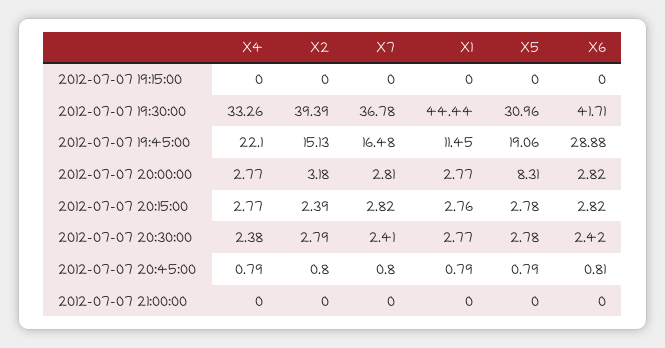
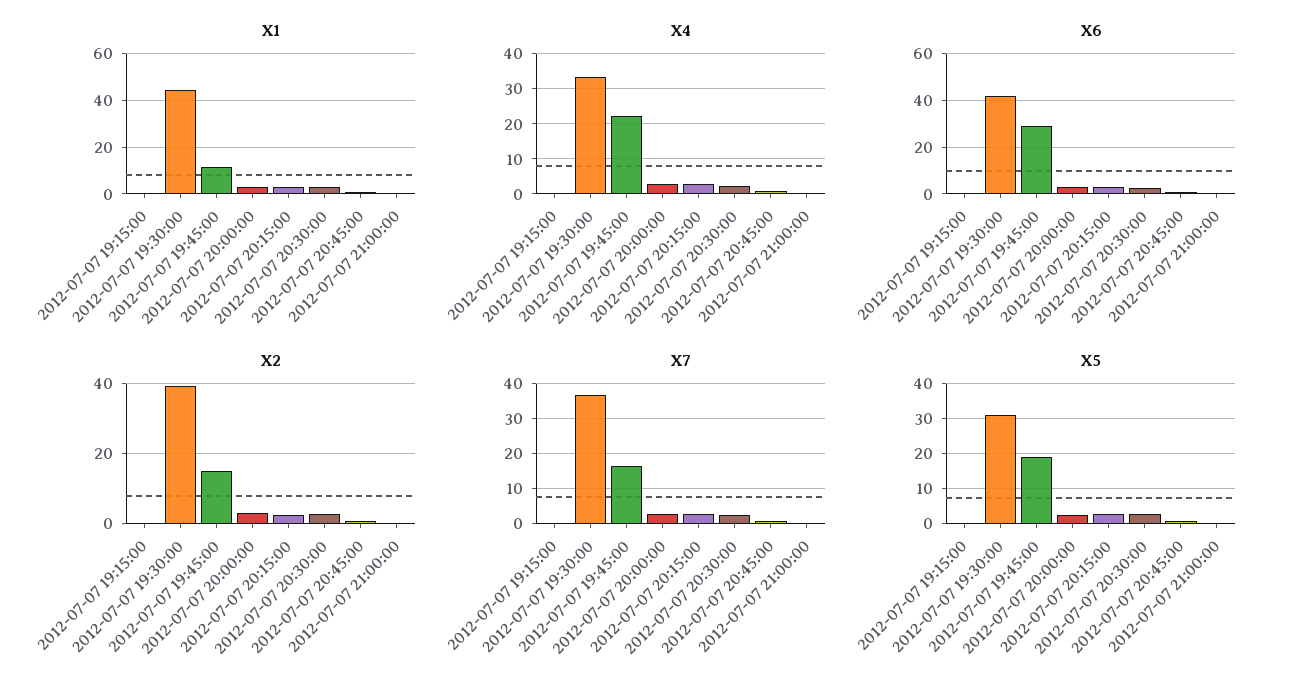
X5, 2012-07-07 20:00:00: 8.31 -> 2

